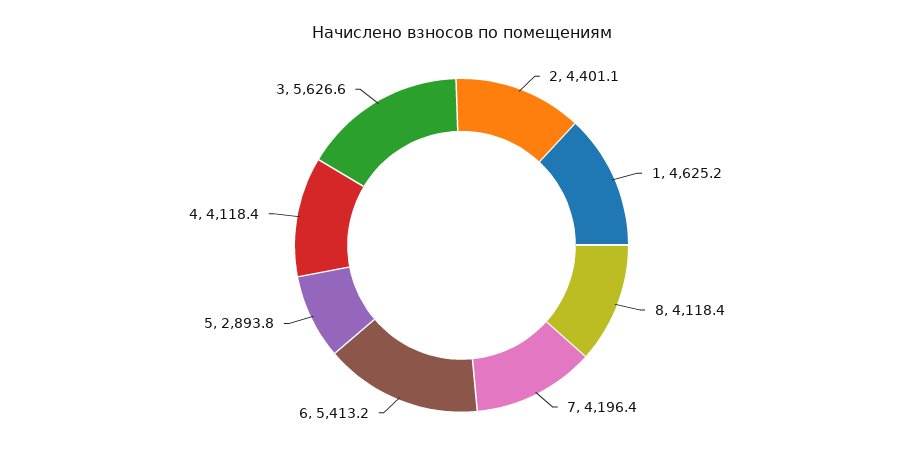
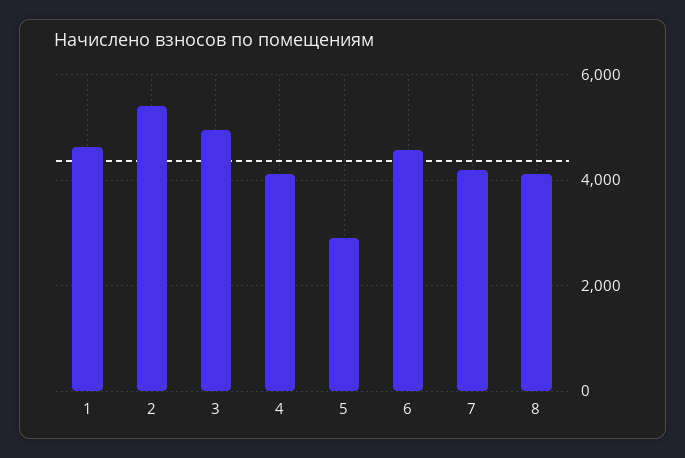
2: 4401.1 -> 5400
6: 5413.2 -> 4600
3: 5626.6 -> 5000

